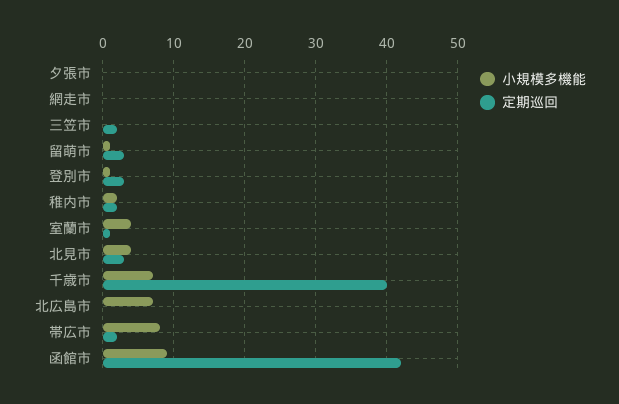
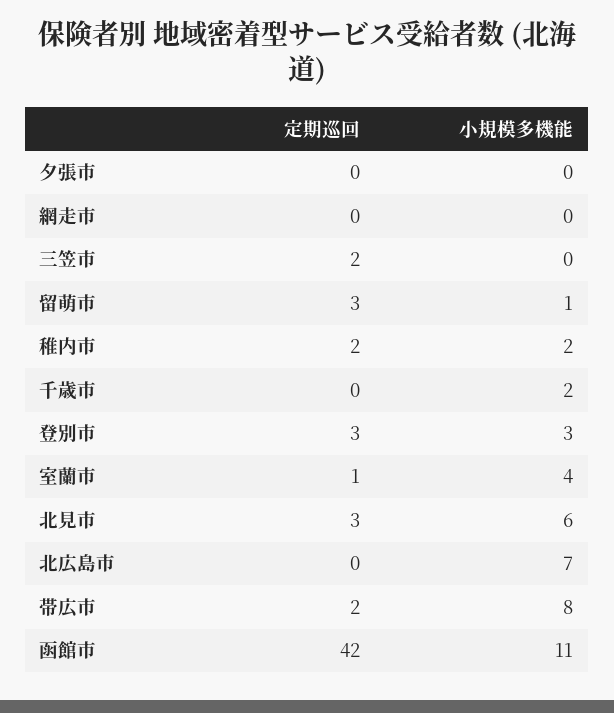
小規模多機能, 登別市: 1 -> 3
小規模多機能, 北見市: 4 -> 6
小規模多機能, 千歳市: 7 -> 2
定期巡回, 千歳市: 40 -> 0
小規模多機能, 函館市: 9 -> 11

